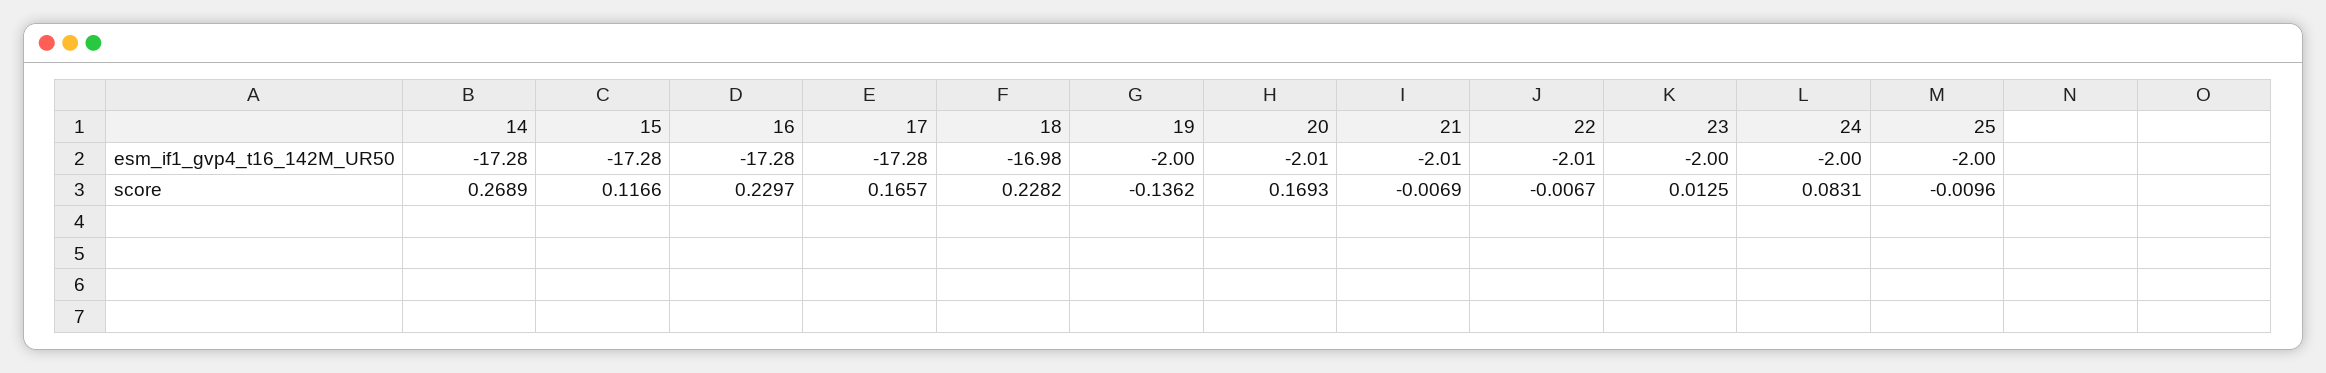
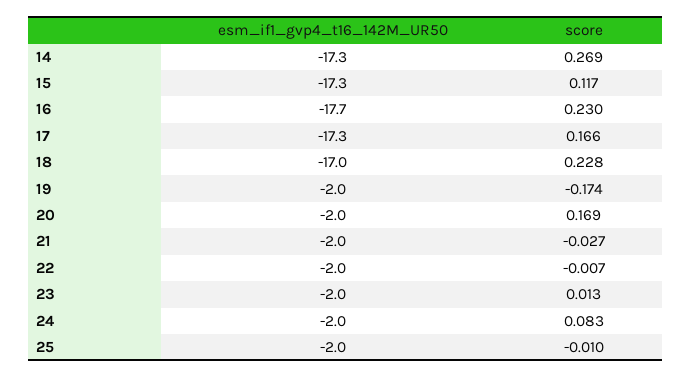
16, esm_if1_gvp4_t16_142M_UR50: -17.28 -> -17.7
19, score: -0.1362 -> -0.174
21, score: -0.0069 -> -0.027

